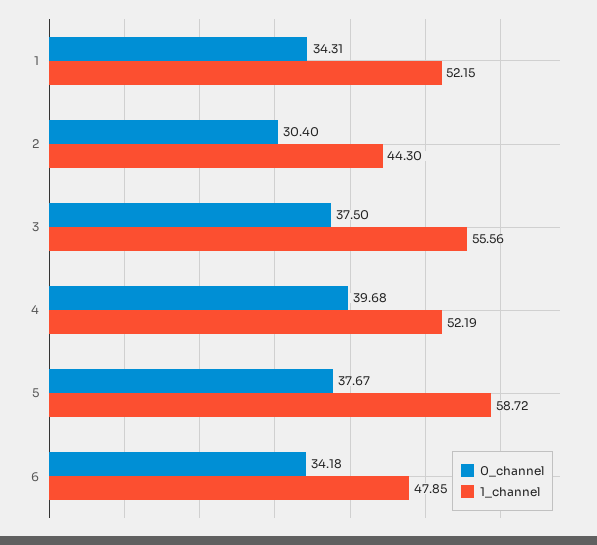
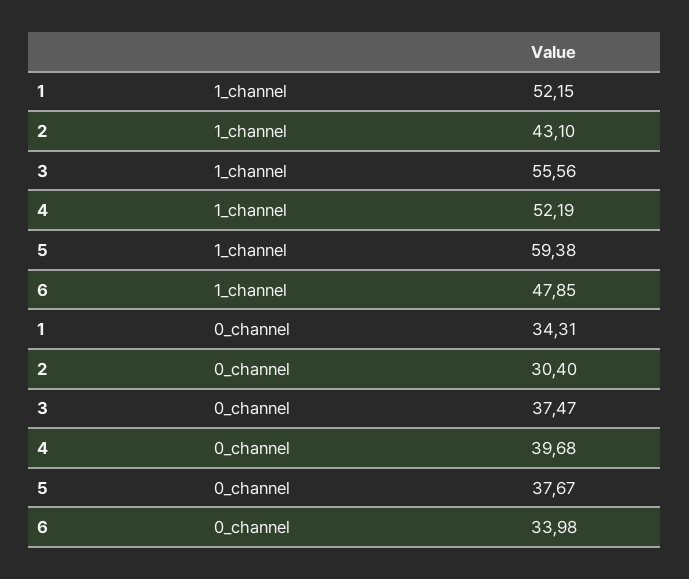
1_channel, 2: 44.3 -> 43.1
0_channel, 3: 37.5 -> 37.47
1_channel, 5: 58.72 -> 59.38
0_channel, 6: 34.18 -> 33.98

